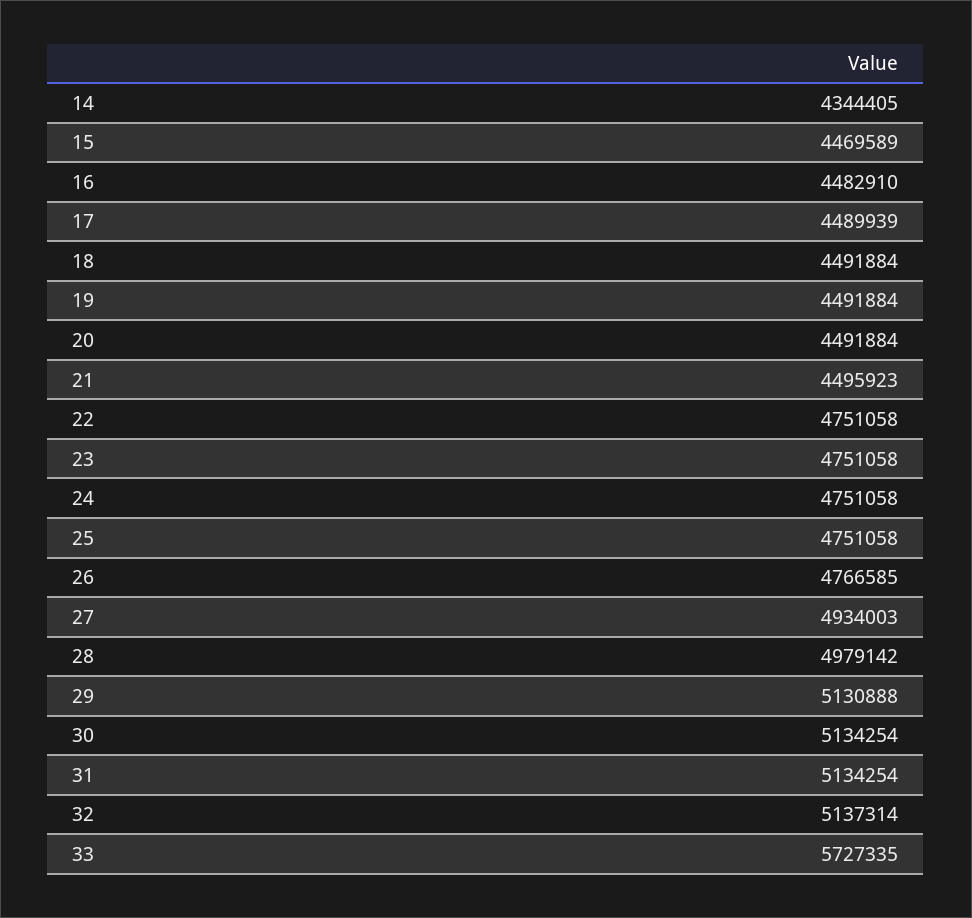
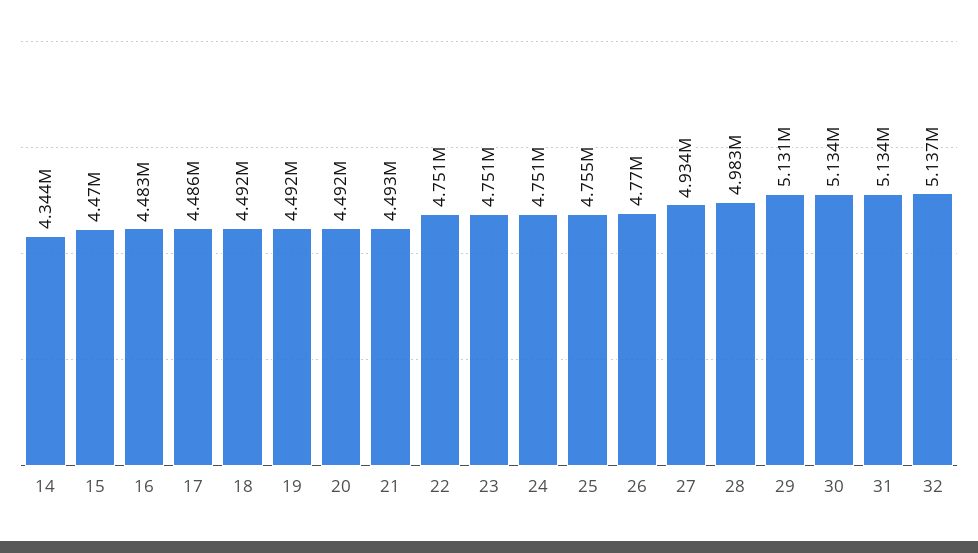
17: 4489939 -> 4486000
21: 4495923 -> 4493000
25: 4751058 -> 4755000
26: 4766585 -> 4770000
28: 4979142 -> 4983000
33: 5727335 -> none

